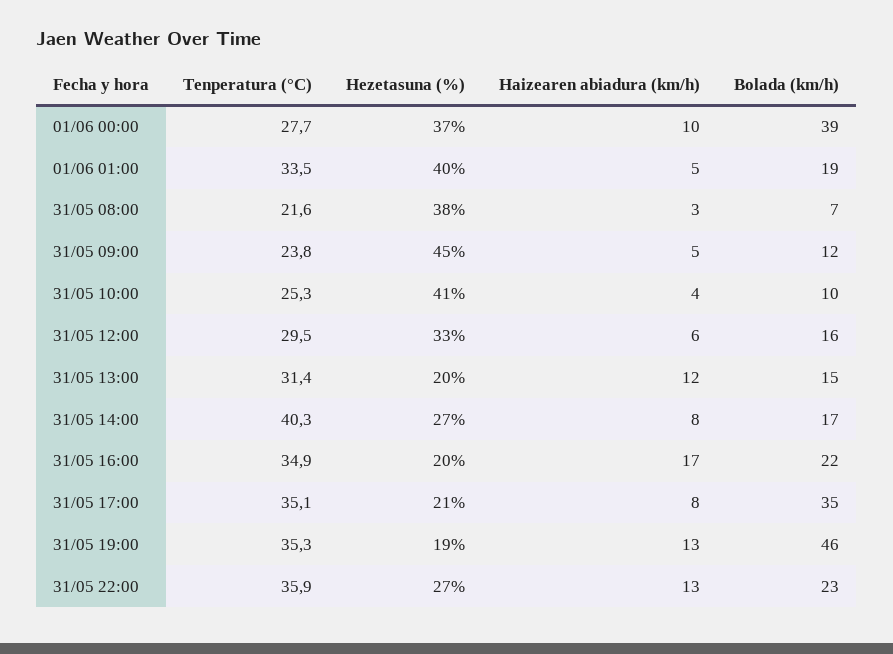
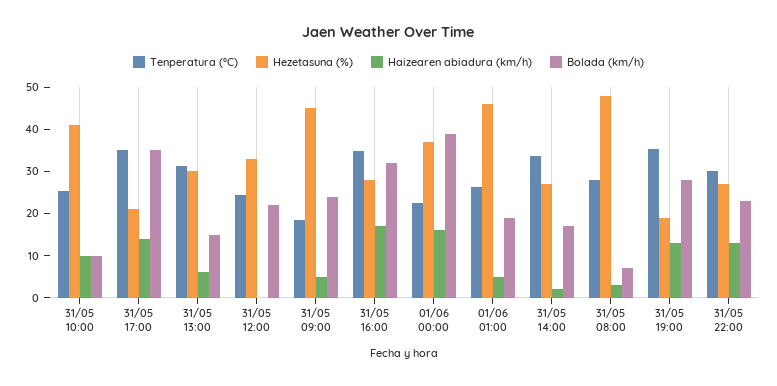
Tenperatura (°C), 01/06 00:00: 27.7 -> 22
Haizearen abiadura (km/h), 01/06 00:00: 10 -> 16
Tenperatura (°C), 01/06 01:00: 33.5 -> 26
Hezetasuna (%), 01/06 01:00: 40 -> 46
Tenperatura (°C), 31/05 08:00: 21.6 -> 28
Hezetasuna (%), 31/05 08:00: 38 -> 48
Tenperatura (°C), 31/05 09:00: 23.8 -> 18
Bolada (km/h), 31/05 09:00: 12 -> 24
Haizearen abiadura (km/h), 31/05 10:00: 4 -> 10
Tenperatura (°C), 31/05 12:00: 29.5 -> 24
Haizearen abiadura (km/h), 31/05 12:00: 6 -> 0
Bolada (km/h), 31/05 12:00: 16 -> 22
Hezetasuna (%), 31/05 13:00: 20 -> 30
Haizearen abiadura (km/h), 31/05 13:00: 12 -> 6
Tenperatura (°C), 31/05 14:00: 40.3 -> 34
Haizearen abiadura (km/h), 31/05 14:00: 8 -> 2
Hezetasuna (%), 31/05 16:00: 20 -> 28
Bolada (km/h), 31/05 16:00: 22 -> 32
Haizearen abiadura (km/h), 31/05 17:00: 8 -> 14
Bolada (km/h), 31/05 19:00: 46 -> 28
Tenperatura (°C), 31/05 22:00: 35.9 -> 30

